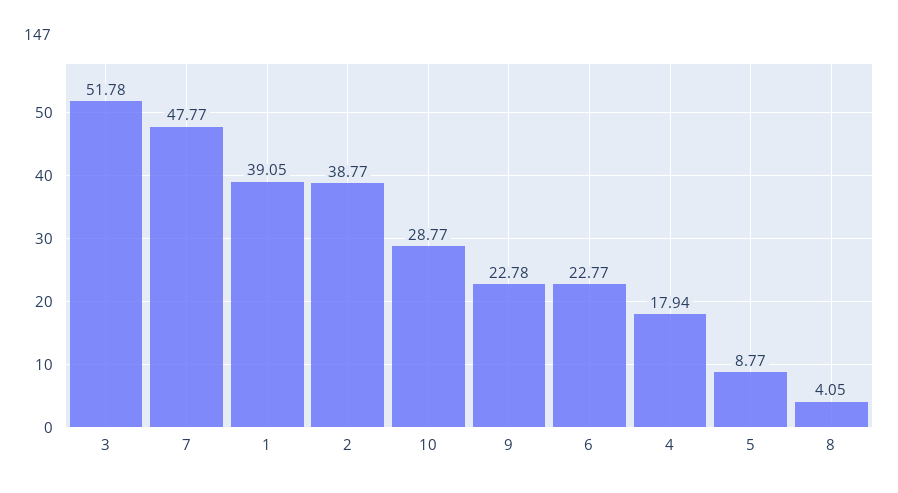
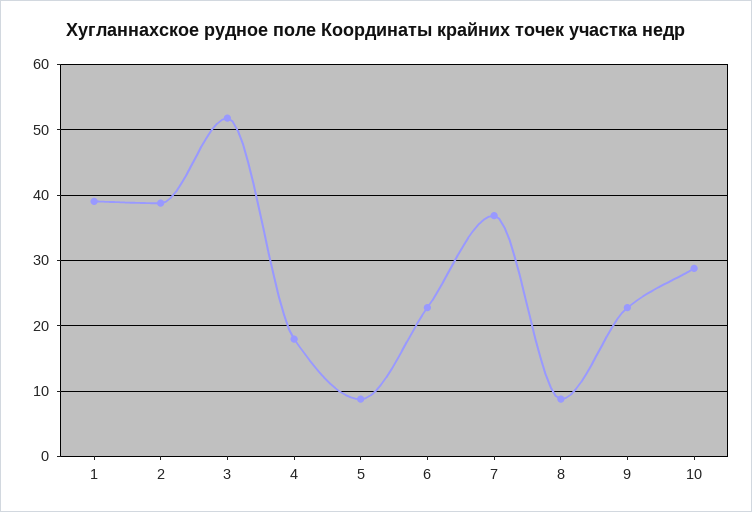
7: 47.77 -> 37
8: 4.05 -> 9

